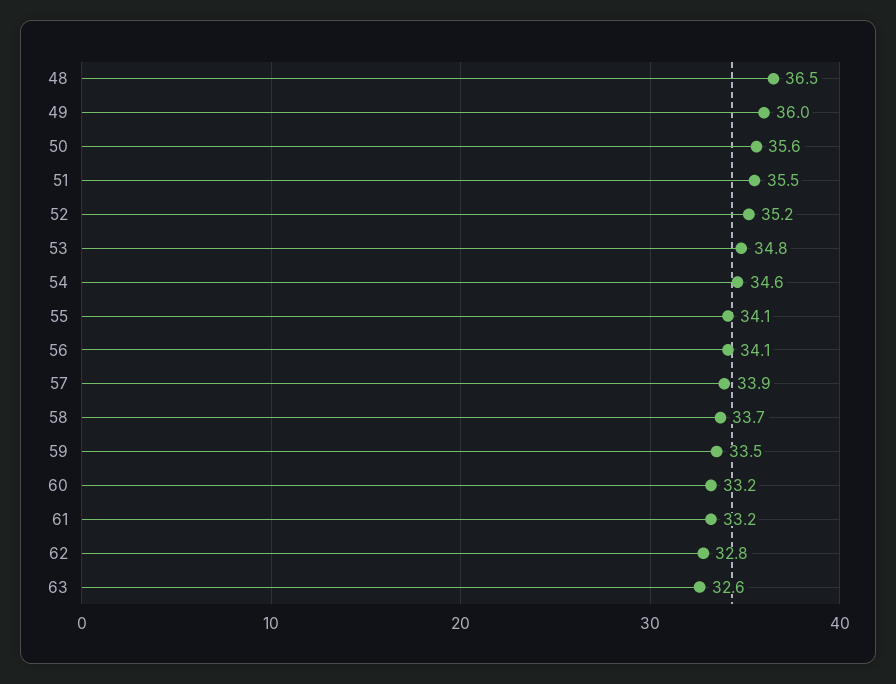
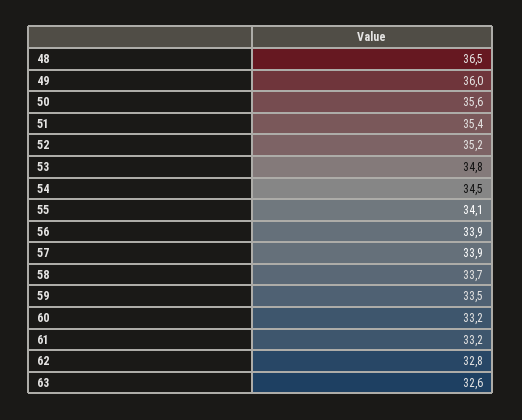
51: 35.5 -> 35.4
54: 34.6 -> 34.5
56: 34.1 -> 33.9

